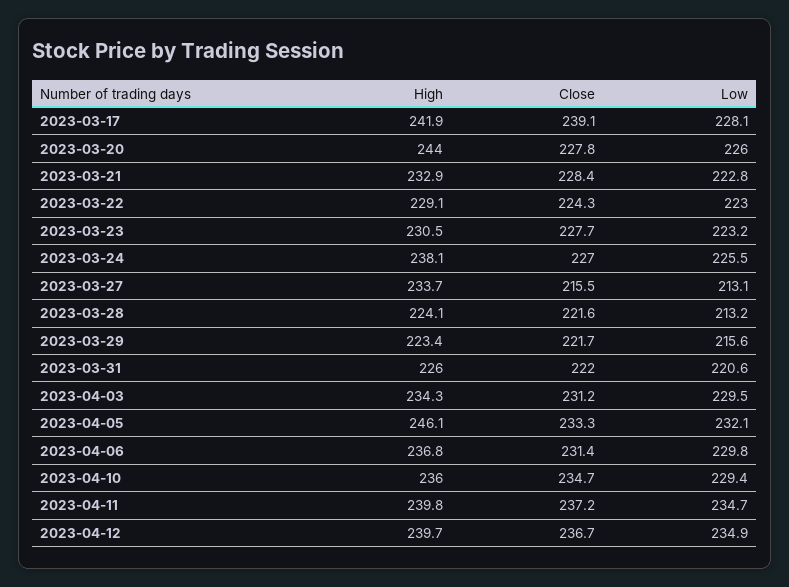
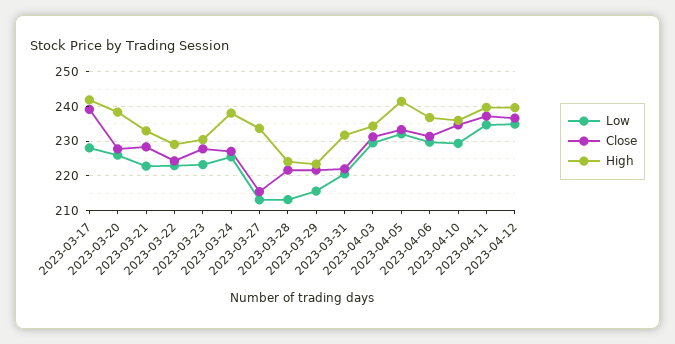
High, 2023-03-20: 244 -> 238
High, 2023-03-31: 226 -> 232
High, 2023-04-05: 246.1 -> 242

